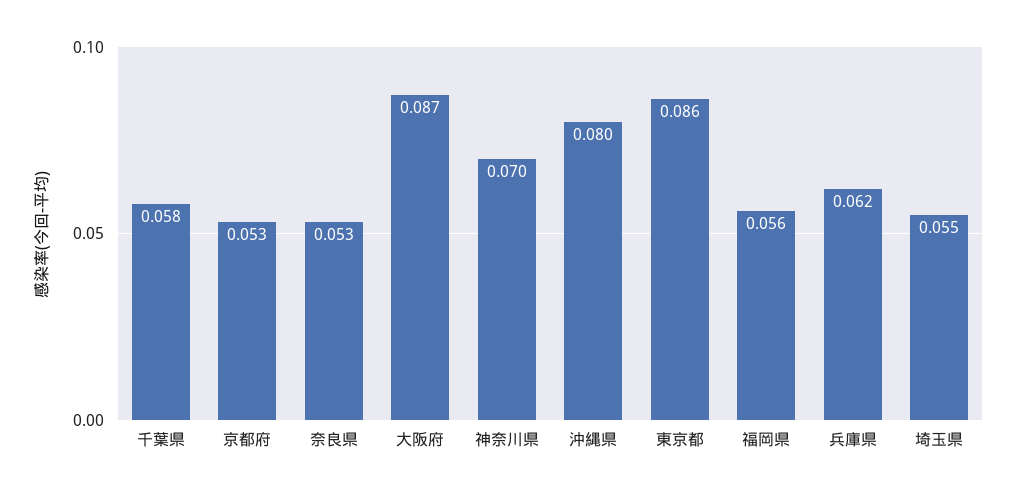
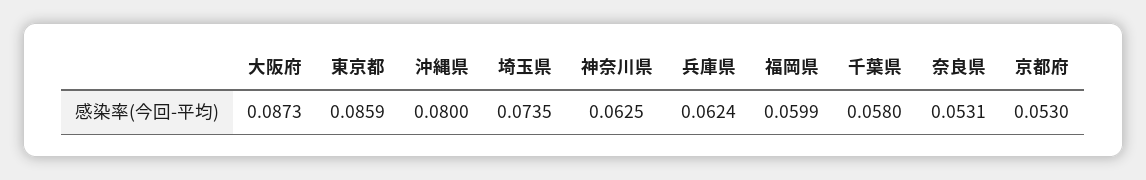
神奈川県: 0.07 -> 0.0625
福岡県: 0.056 -> 0.0599
埼玉県: 0.055 -> 0.0735

